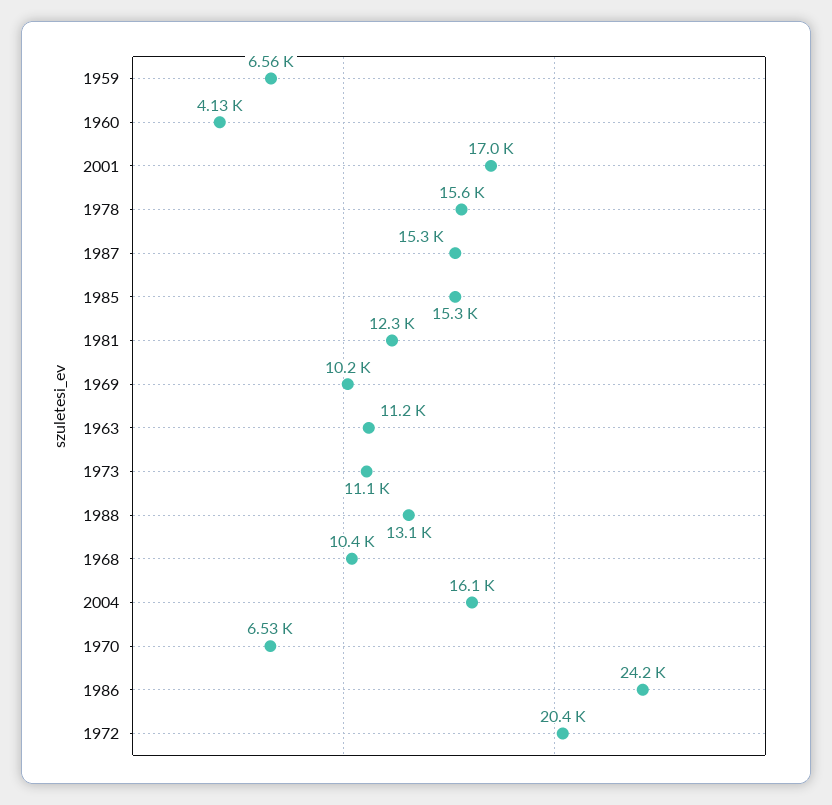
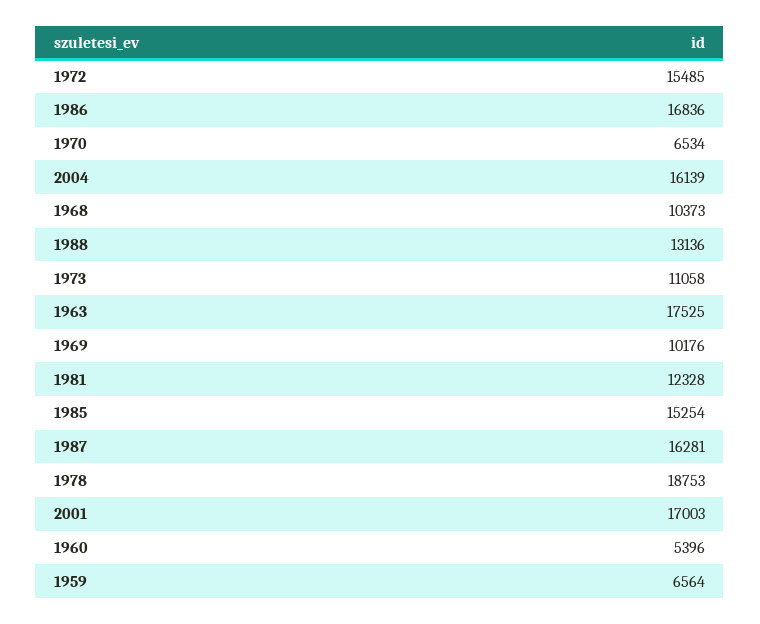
1960: 4130 -> 5396
1978: 15600 -> 18753
1987: 15300 -> 16281
1963: 11200 -> 17525
1986: 24200 -> 16836
1972: 20400 -> 15485

